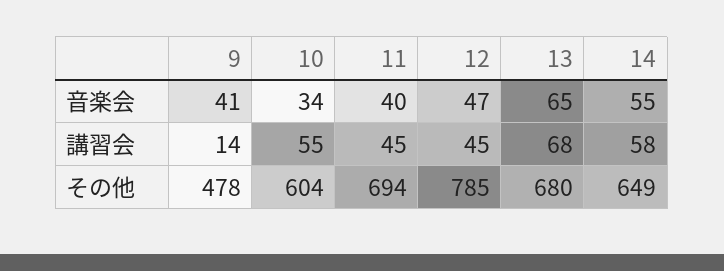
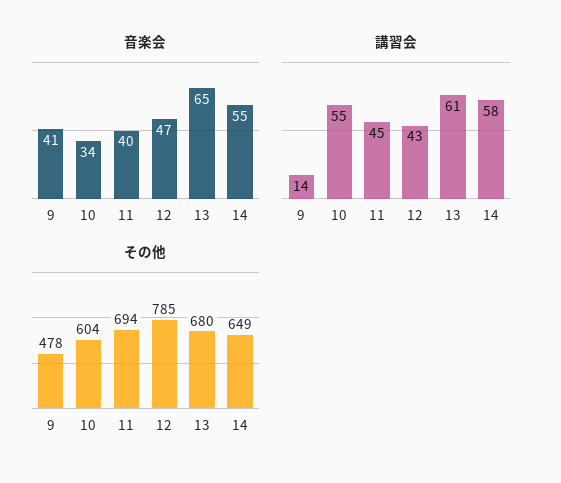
講習会, 12: 45 -> 43
講習会, 13: 68 -> 61

